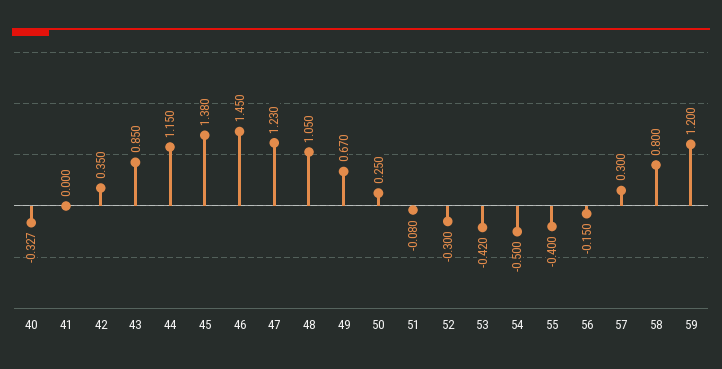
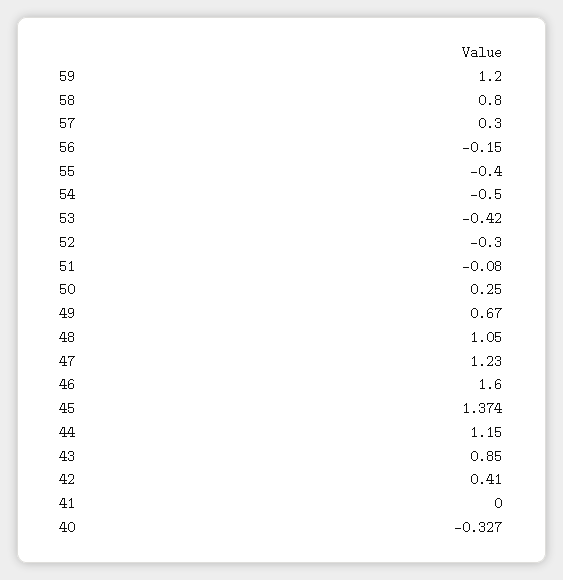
42: 0.35 -> 0.41
45: 1.38 -> 1.374
46: 1.45 -> 1.6

